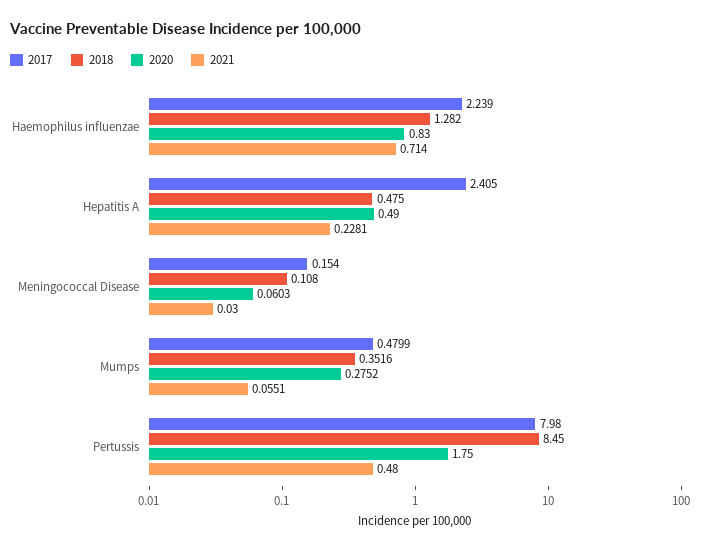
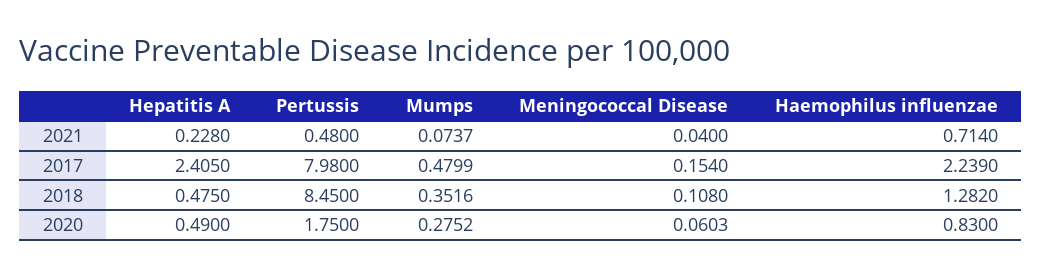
2021, Hepatitis A: 0.2281 -> 0.228
2021, Meningococcal Disease: 0.03 -> 0.04
2021, Mumps: 0.0551 -> 0.0737

